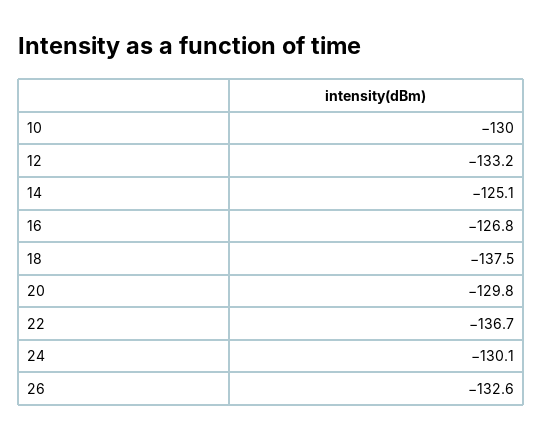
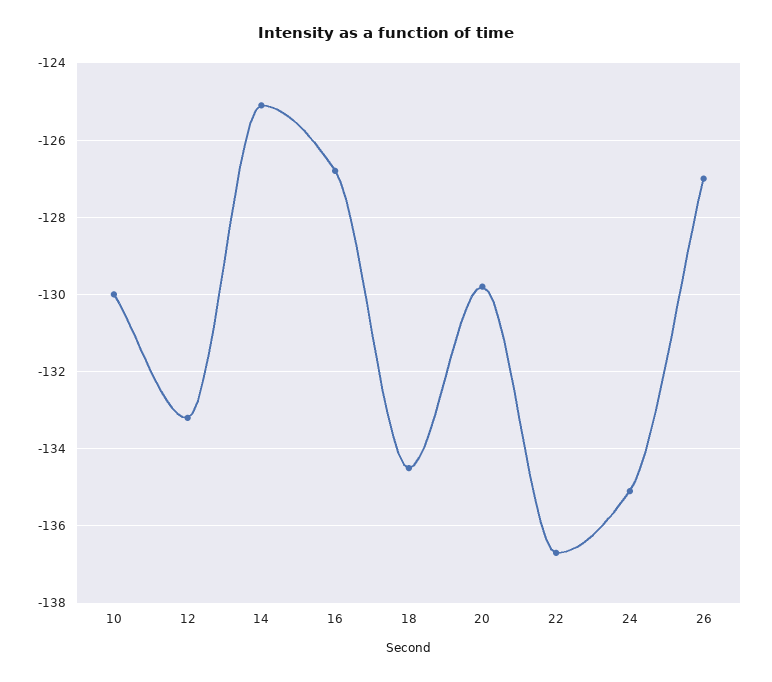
18: -137.5 -> -134.5
24: -130.1 -> -135
26: -132.6 -> -127

